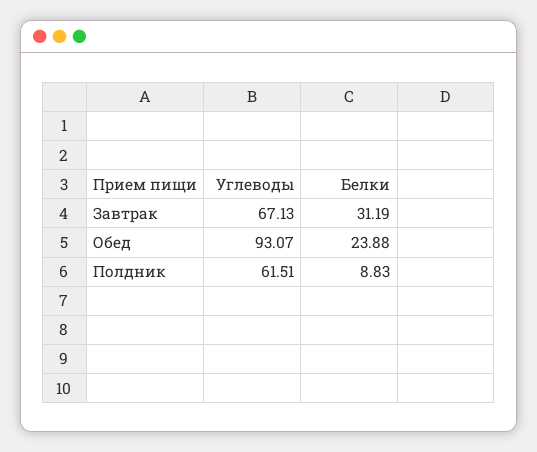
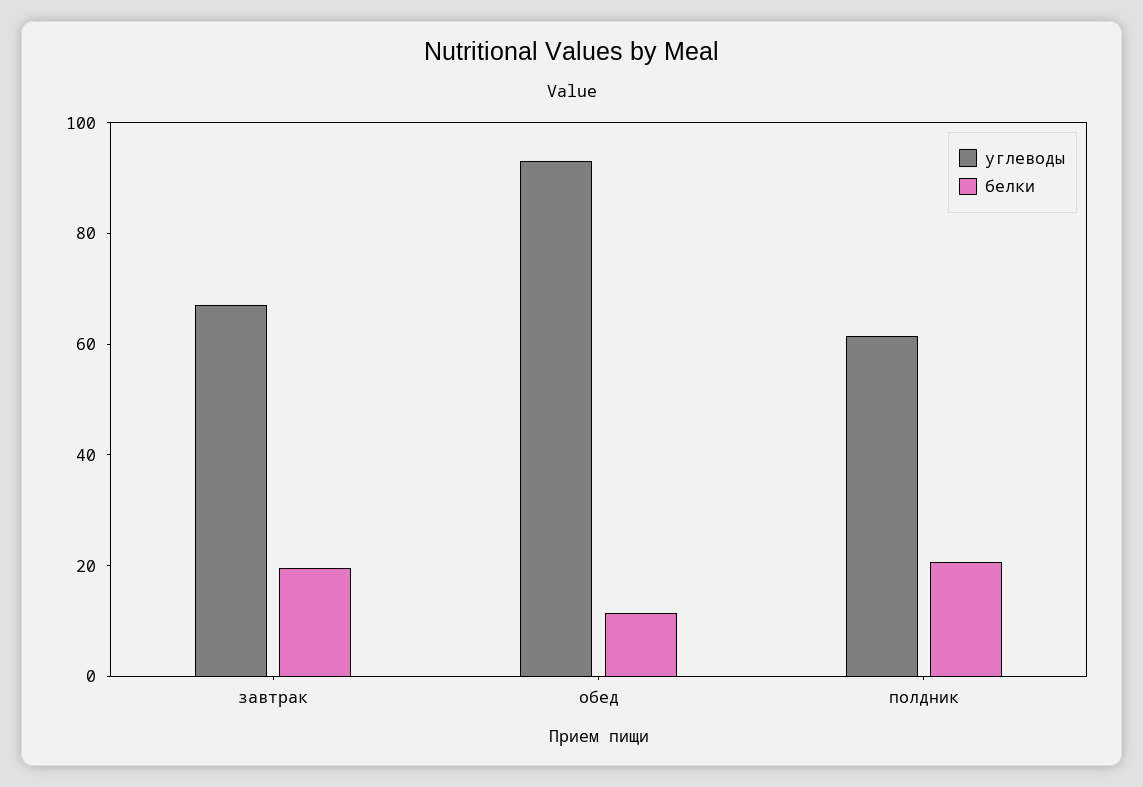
Белки, Завтрак: 31.19 -> 20
Белки, Обед: 23.88 -> 10
Белки, Полдник: 8.83 -> 20

